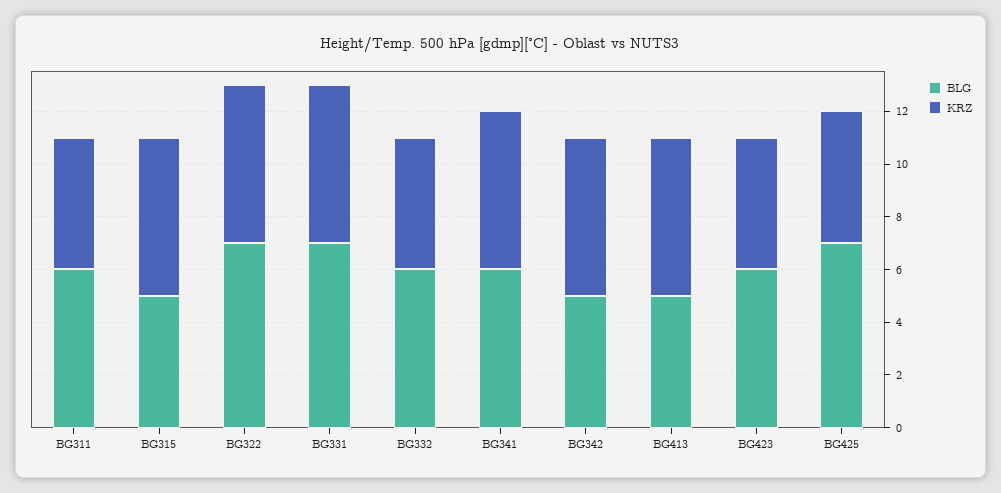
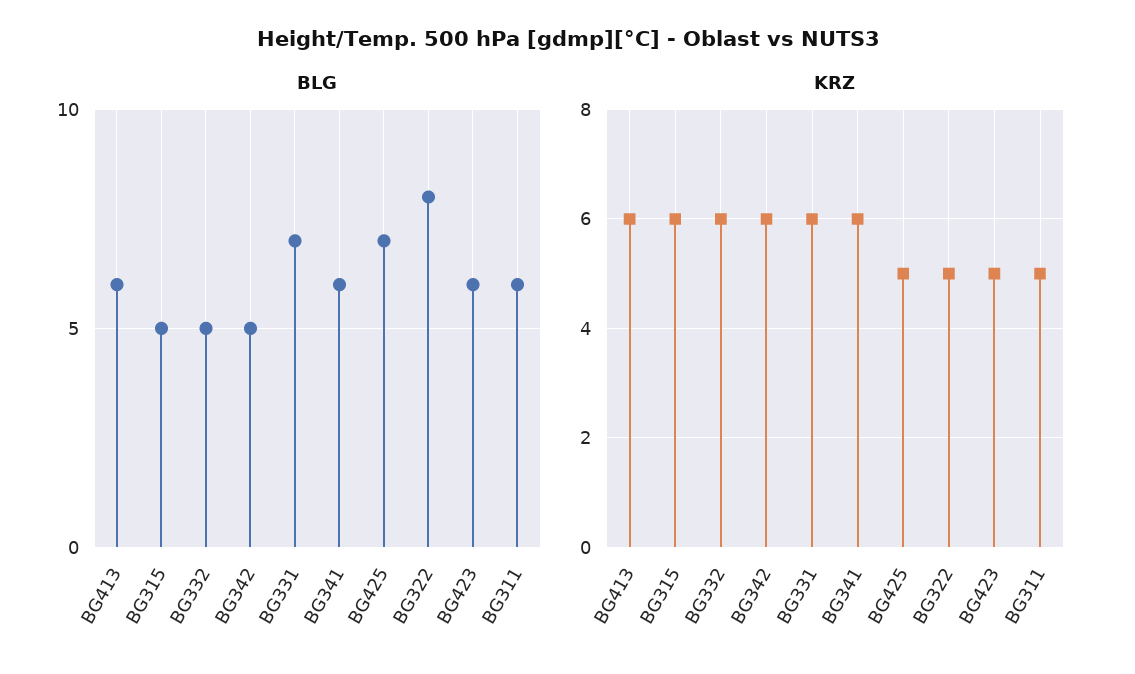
BLG, BG322: 7 -> 8
KRZ, BG322: 6 -> 5
BLG, BG332: 6 -> 5
KRZ, BG332: 5 -> 6
BLG, BG413: 5 -> 6

